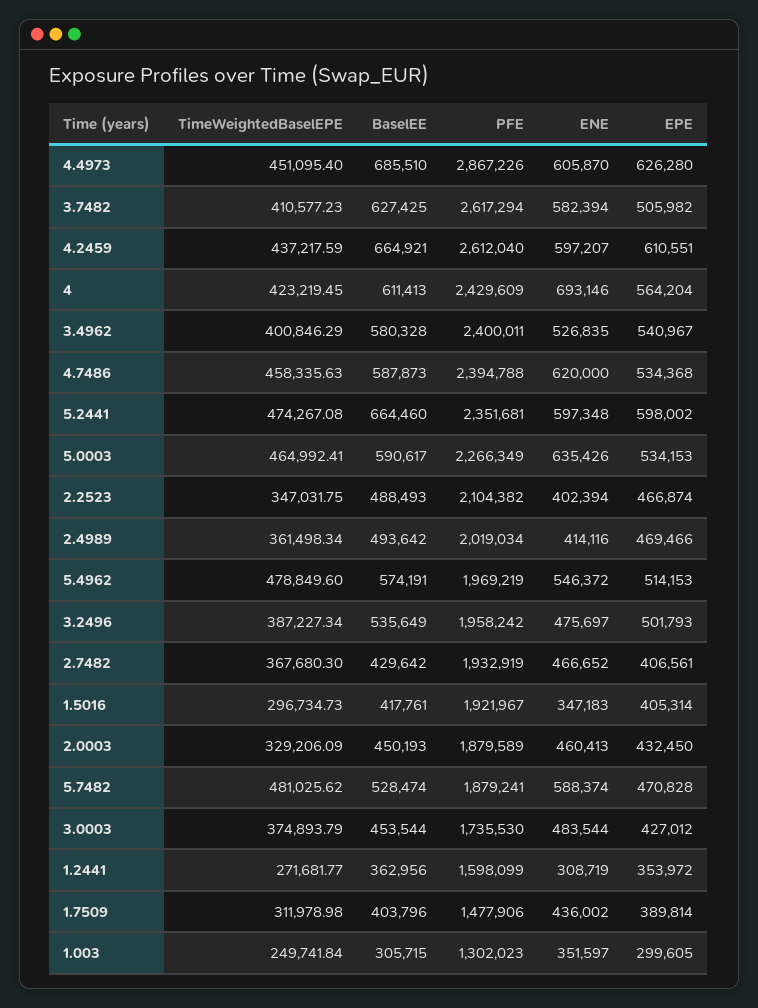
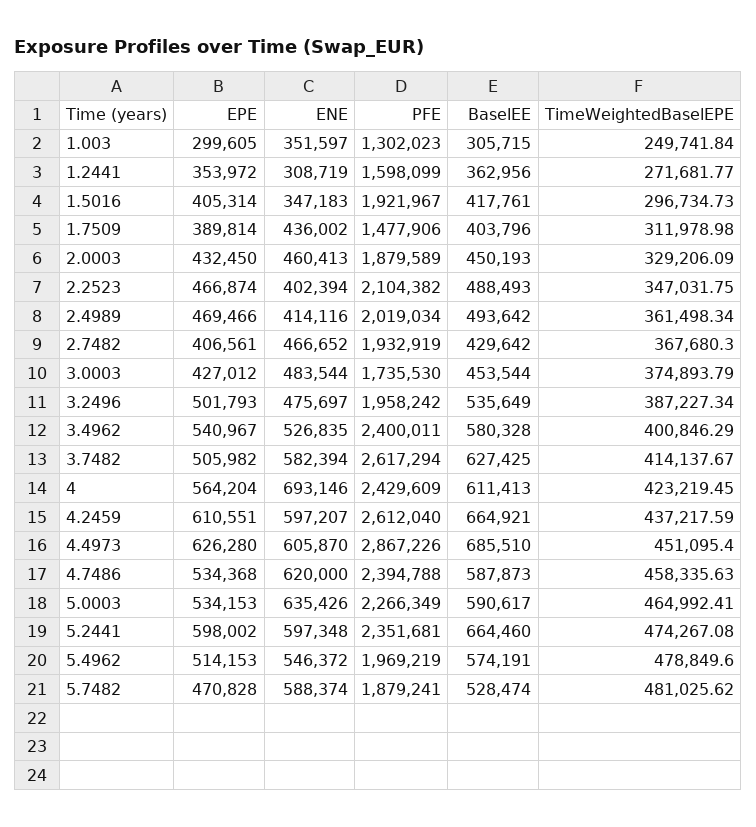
TimeWeightedBaselEPE, 3.7482: 410577.23 -> 414137.67

